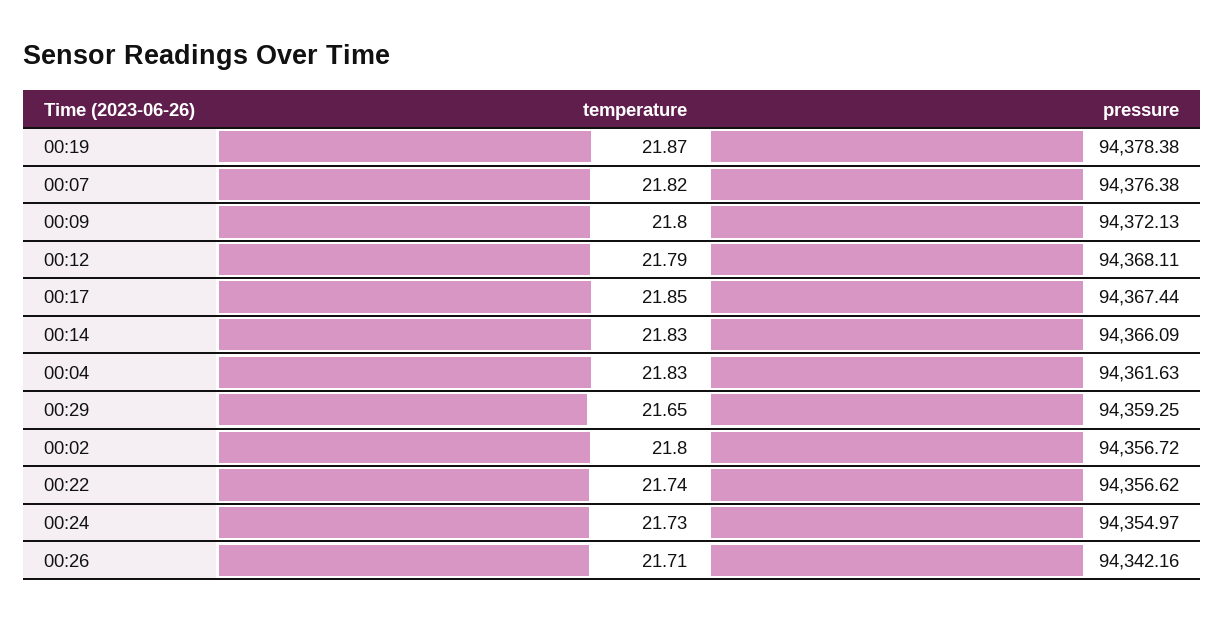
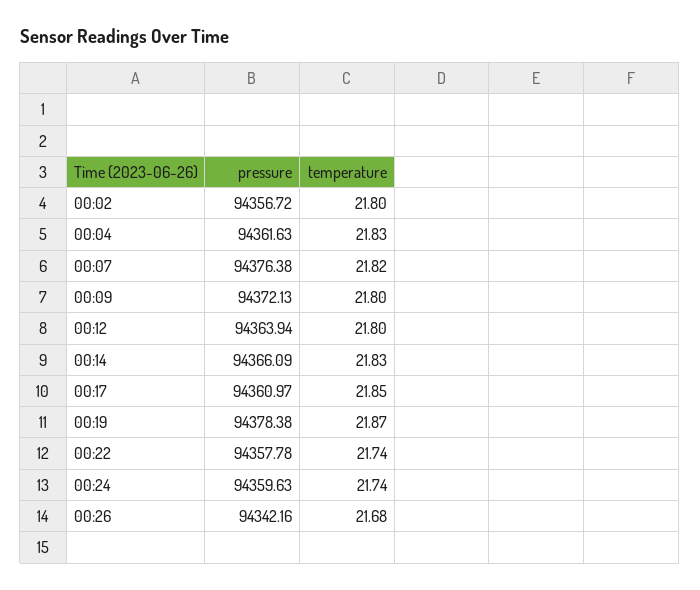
temperature, 00:12: 21.79 -> 21.8
pressure, 00:12: 94368.11 -> 94363.94
pressure, 00:17: 94367.44 -> 94360.97
temperature, 00:29: 21.65 -> none
pressure, 00:29: 94359.25 -> none
pressure, 00:22: 94356.62 -> 94357.78
temperature, 00:24: 21.73 -> 21.74
pressure, 00:24: 94354.97 -> 94359.63
temperature, 00:26: 21.71 -> 21.68

